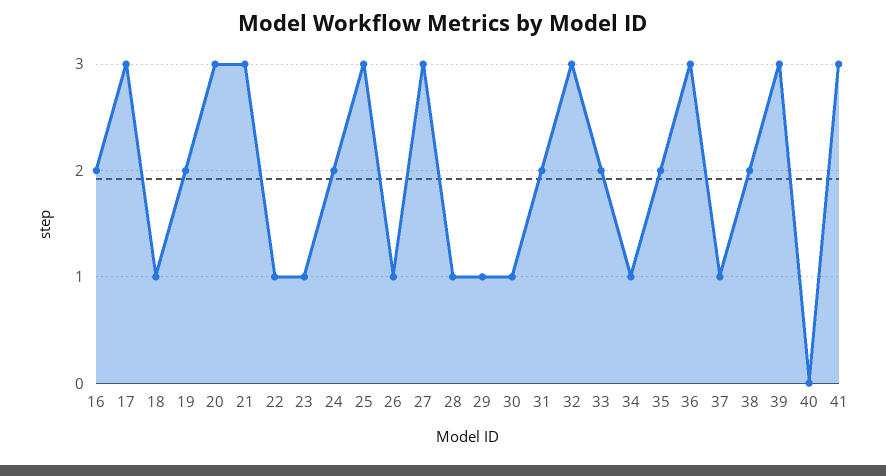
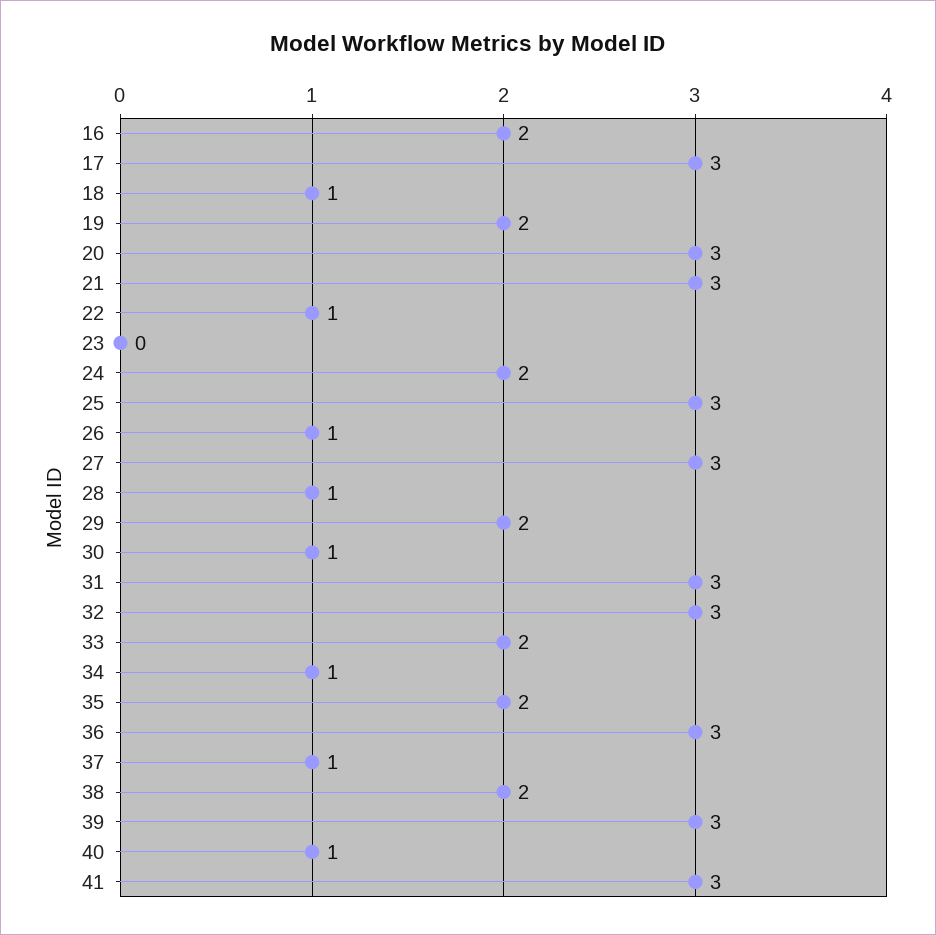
23: 1 -> 0
29: 1 -> 2
31: 2 -> 3
40: 0 -> 1

